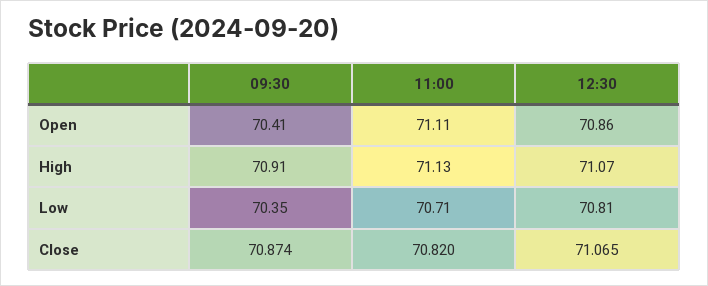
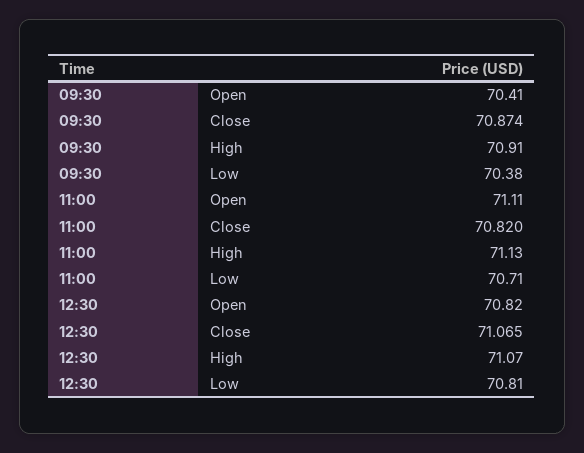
12:30, Open: 70.86 -> 70.82
09:30, Low: 70.35 -> 70.38

